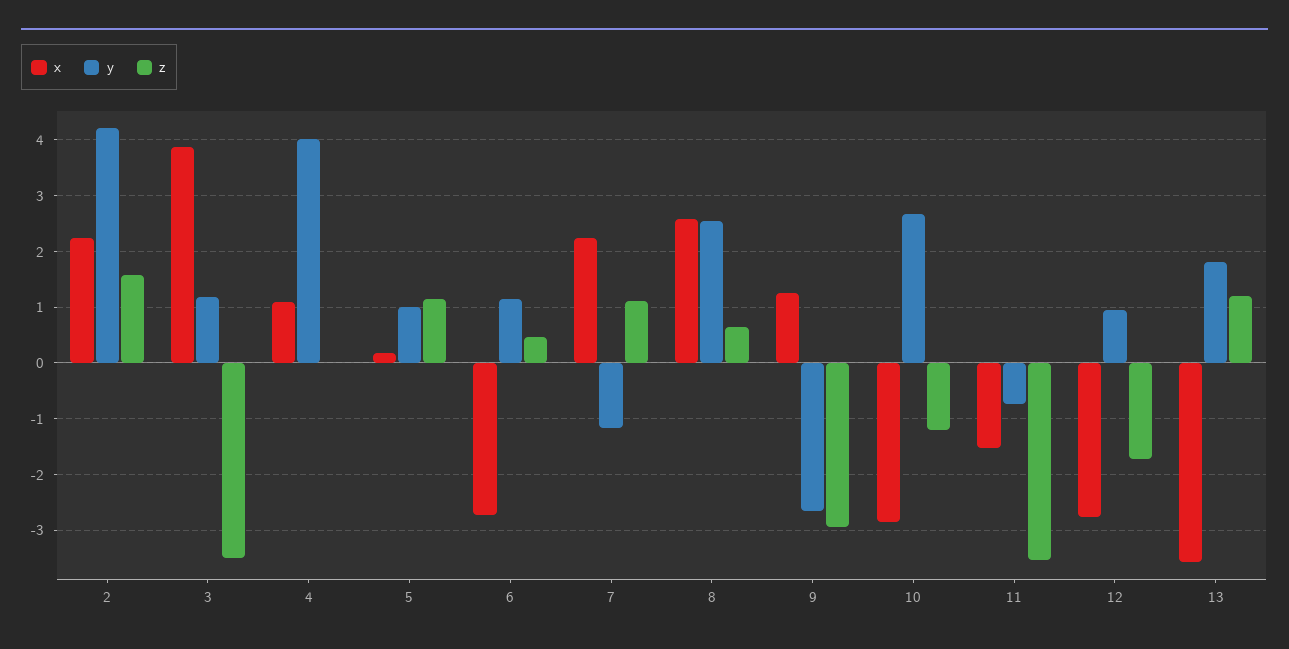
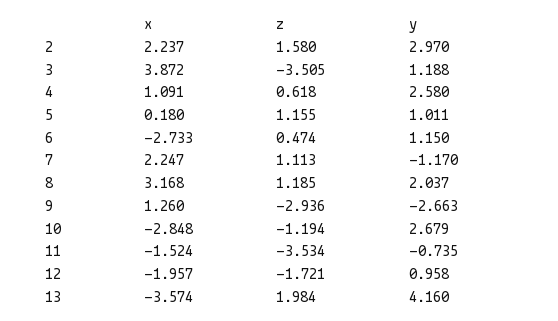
y, 2: 4.2 -> 2.97
y, 4: 4 -> 2.58
z, 4: 0 -> 0.618
x, 8: 2.6 -> 3.168
y, 8: 2.6 -> 2.037
z, 8: 0.6 -> 1.185
x, 12: -2.8 -> -1.957
y, 13: 1.8 -> 4.16
z, 13: 1.2 -> 1.984

